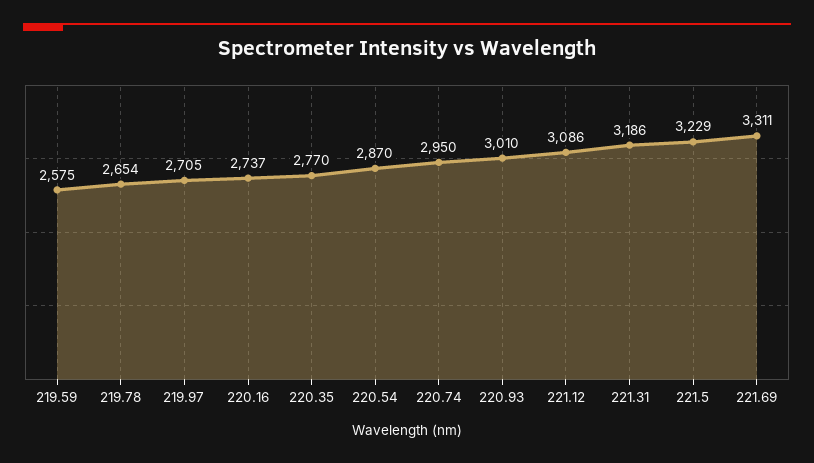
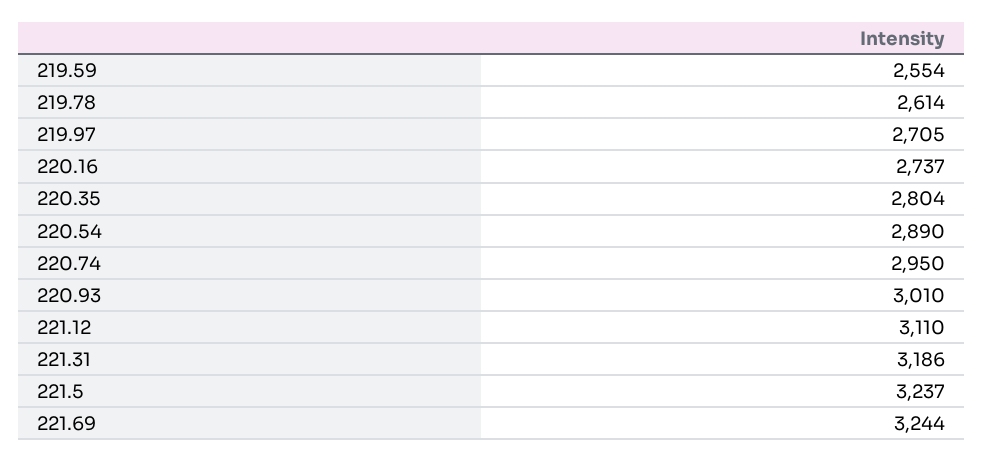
219.59: 2575 -> 2554
219.78: 2654 -> 2614
220.35: 2770 -> 2804
220.54: 2870 -> 2890
221.12: 3086 -> 3110
221.5: 3229 -> 3237
221.69: 3311 -> 3244

